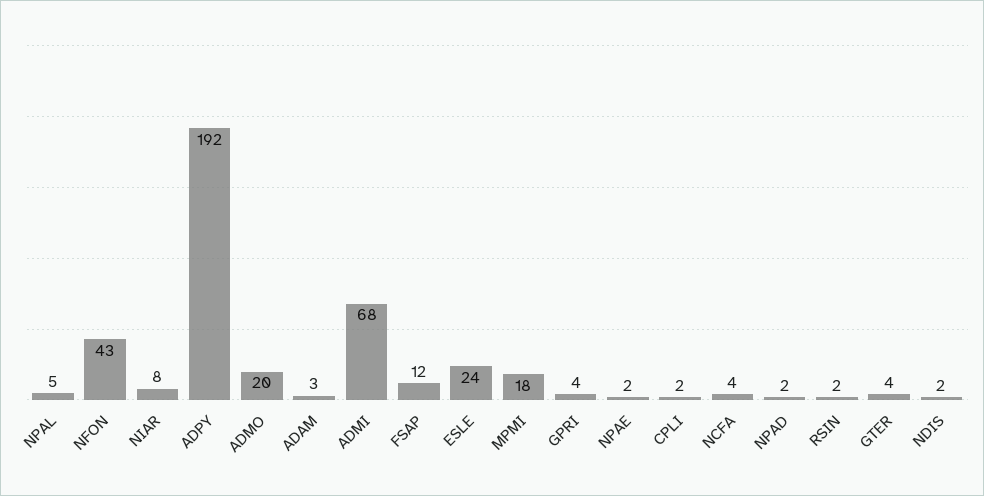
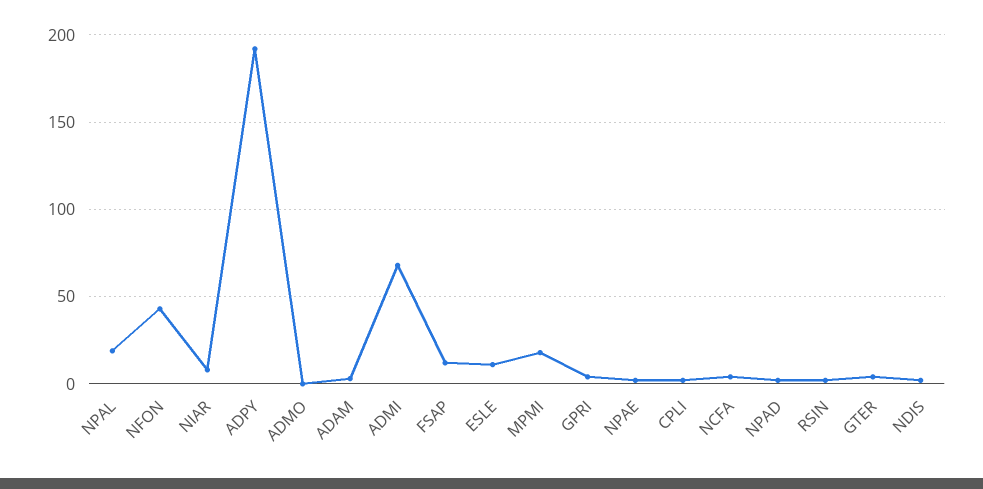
NPAL: 5 -> 20
ADMO: 20 -> 0
ESLE: 24 -> 10

